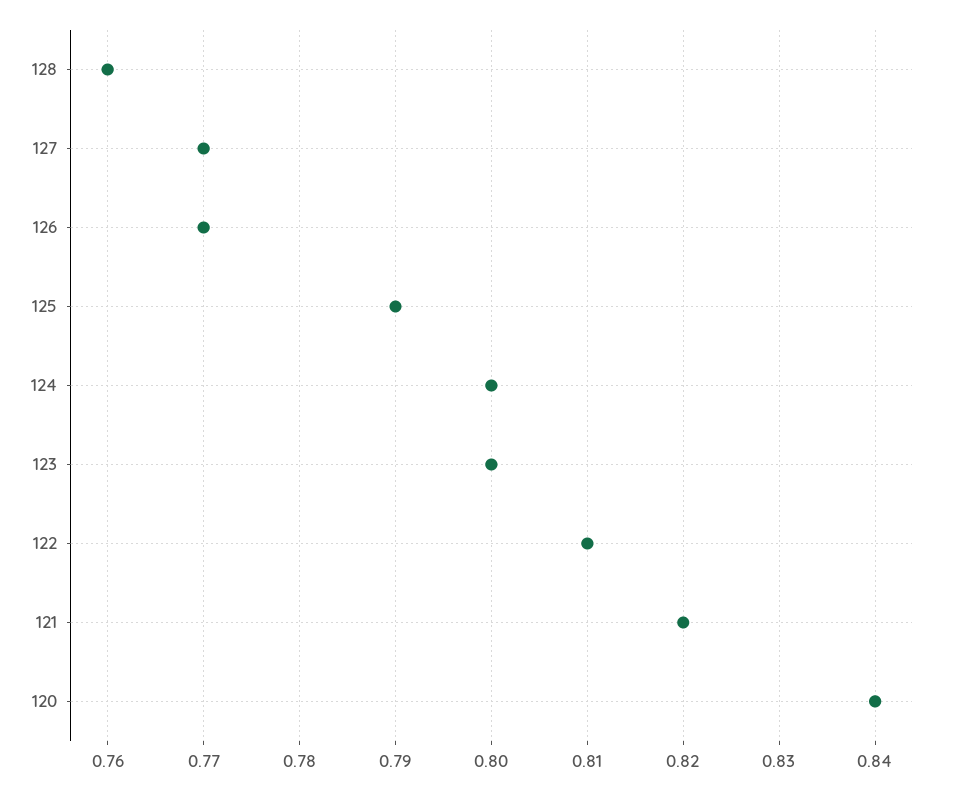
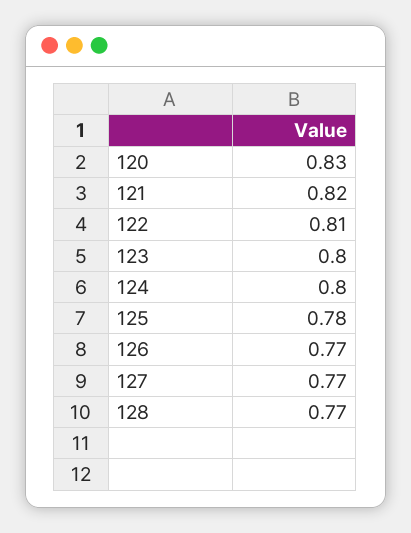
128: 0.76 -> 0.77
125: 0.79 -> 0.78
120: 0.84 -> 0.83

